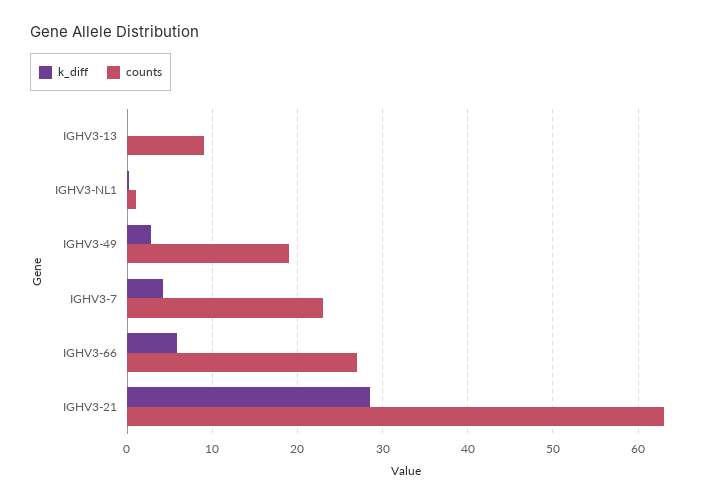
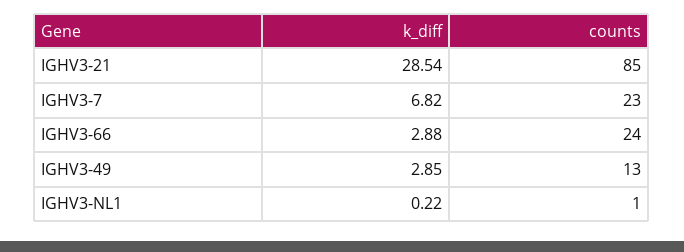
k_diff, IGHV3-13: 0 -> none
counts, IGHV3-13: 9 -> none
counts, IGHV3-49: 19 -> 13
k_diff, IGHV3-7: 4 -> 6.82
k_diff, IGHV3-66: 6 -> 2.88
counts, IGHV3-66: 27 -> 24
counts, IGHV3-21: 63 -> 85

